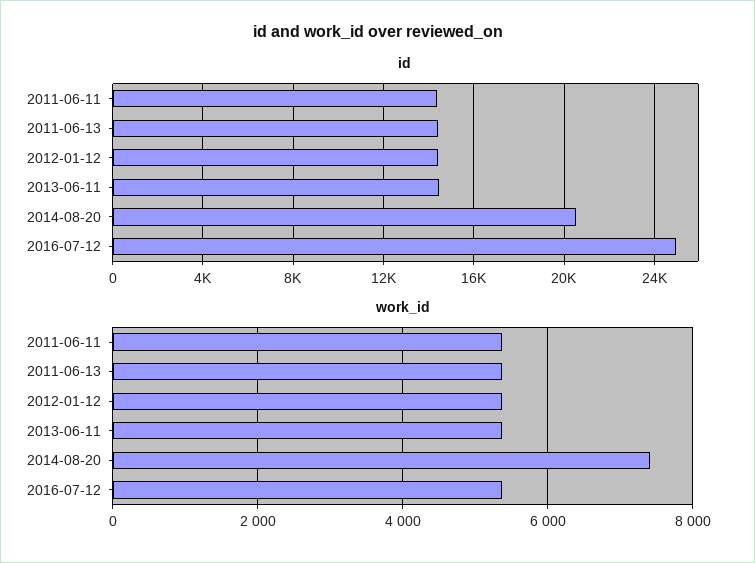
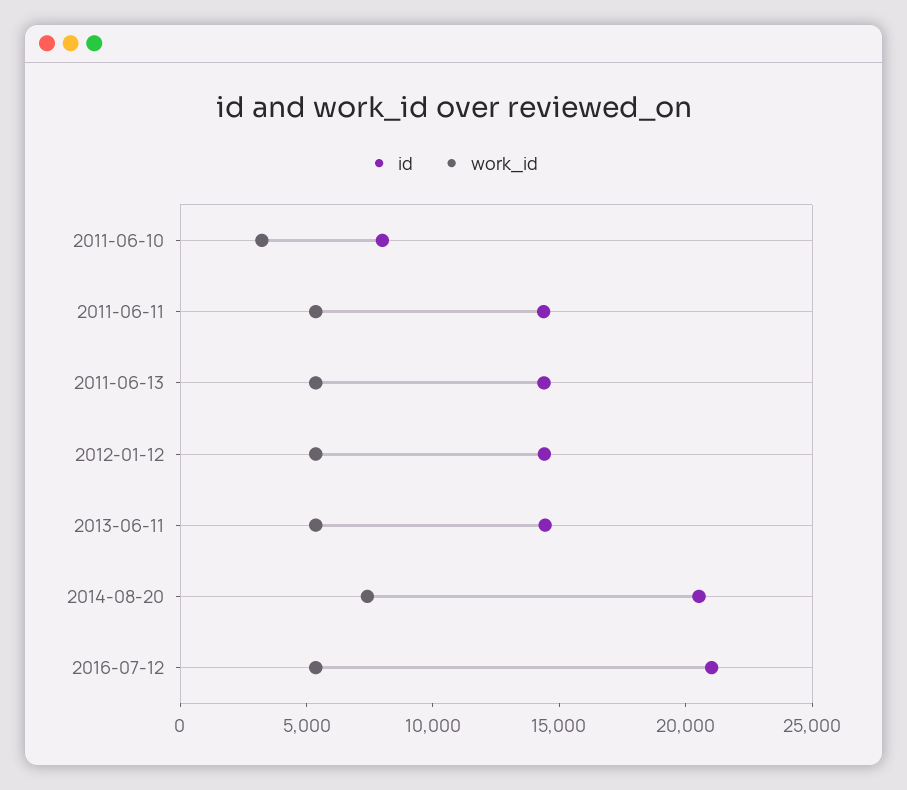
id, 2016-07-12: 25000 -> 21000
id, 2011-06-10: none -> 8000
work_id, 2011-06-10: none -> 3000

